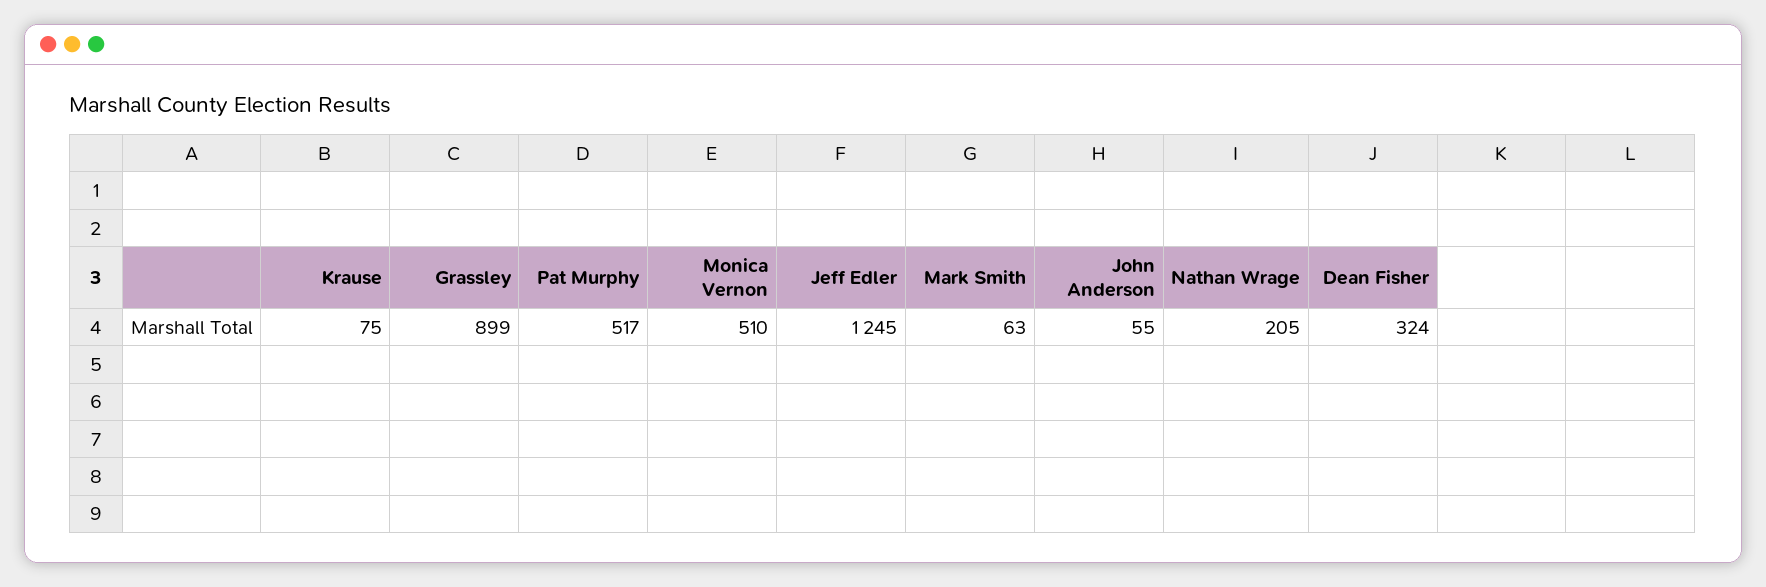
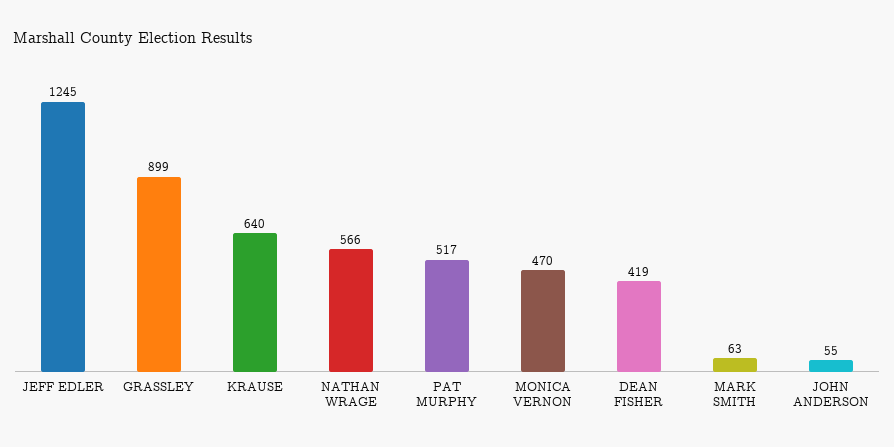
Krause: 75 -> 640
Monica Vernon: 510 -> 470
Nathan Wrage: 205 -> 566
Dean Fisher: 324 -> 419

